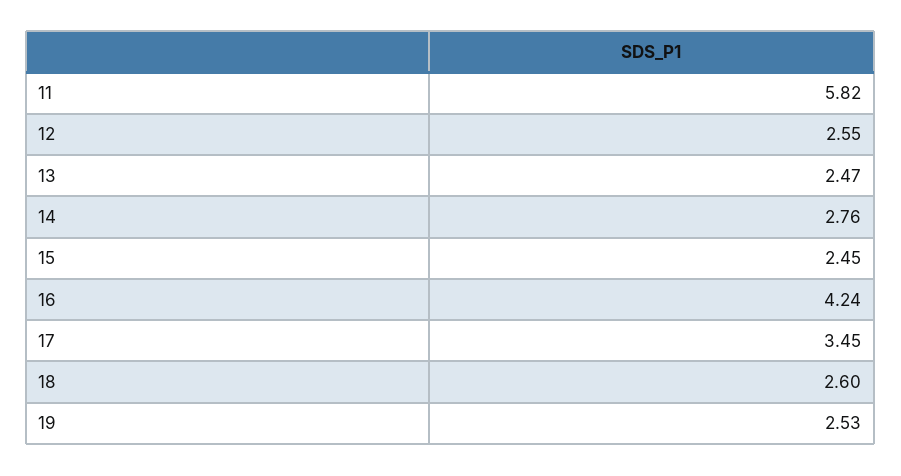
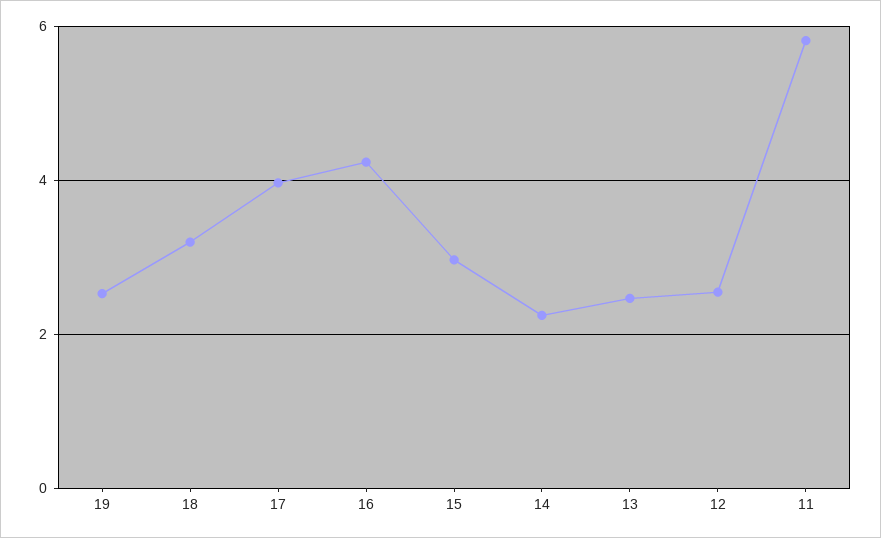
14: 2.76 -> 2.2
15: 2.45 -> 3
17: 3.45 -> 4
18: 2.6 -> 3.2

